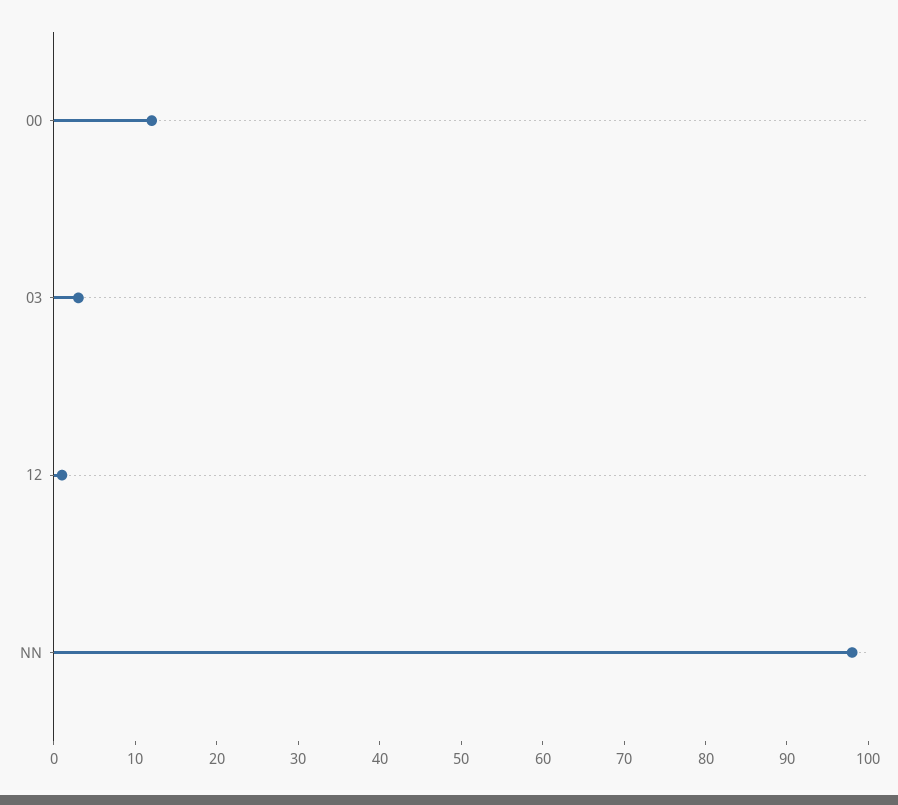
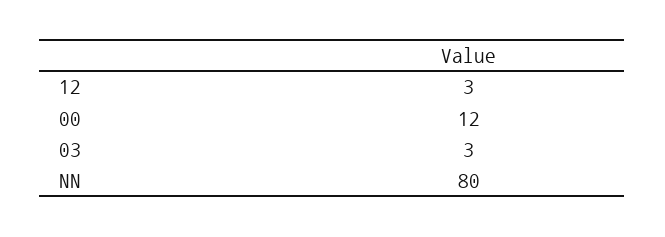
12: 1 -> 3
NN: 98 -> 80

